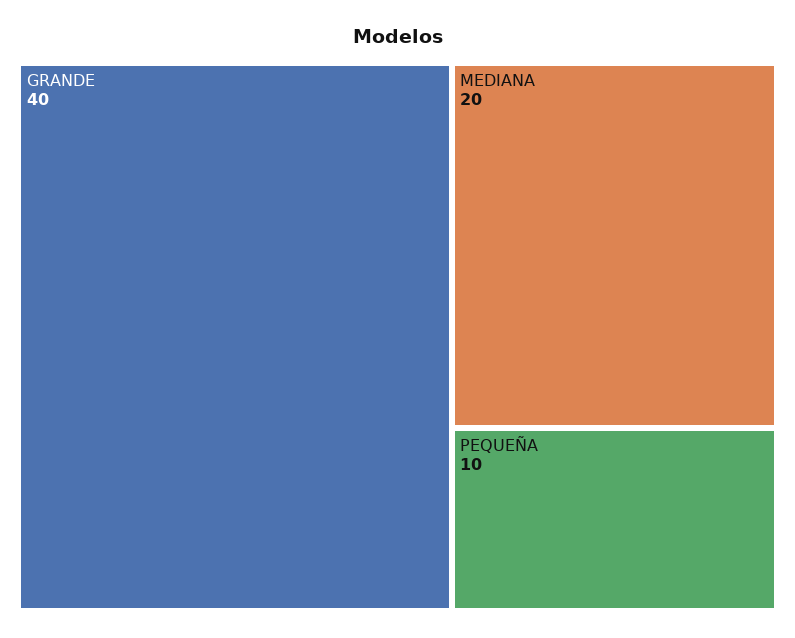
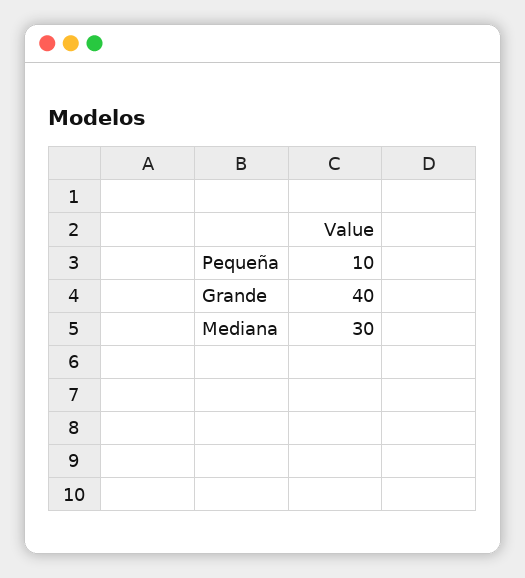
MEDIANA: 20 -> 30

